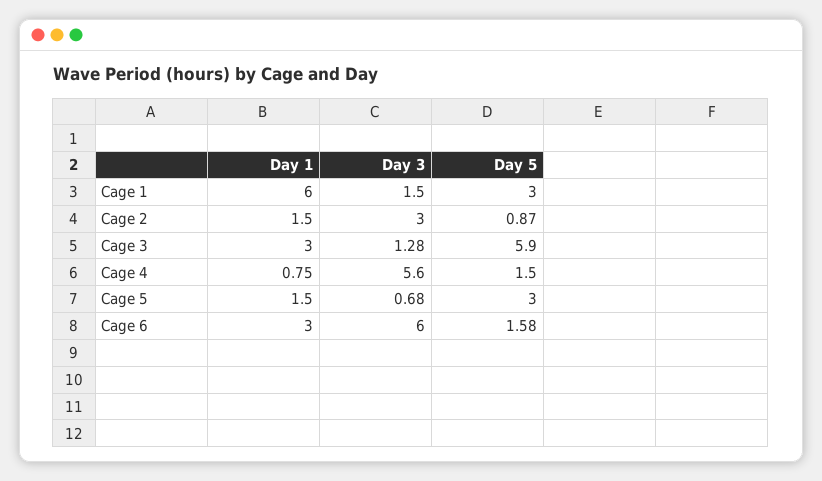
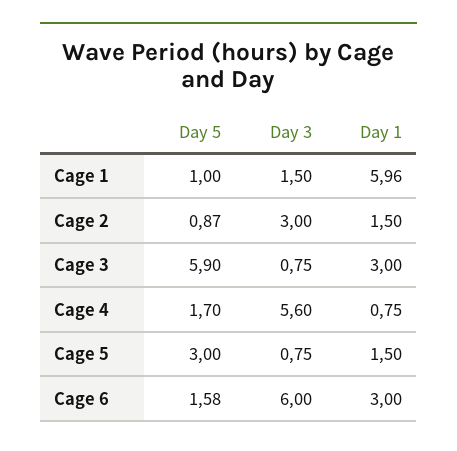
Day 1, Cage 1: 6 -> 5.96
Day 5, Cage 1: 3 -> 1
Day 3, Cage 3: 1.28 -> 0.75
Day 5, Cage 4: 1.5 -> 1.7
Day 3, Cage 5: 0.68 -> 0.75

